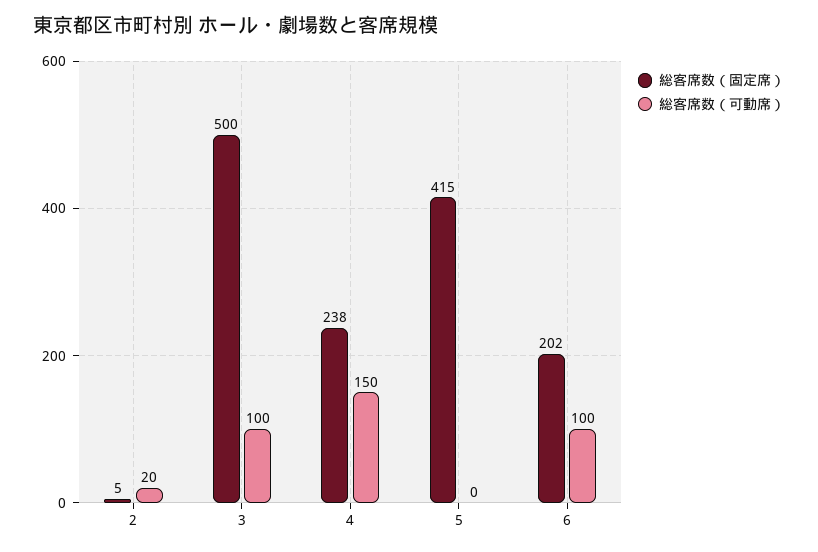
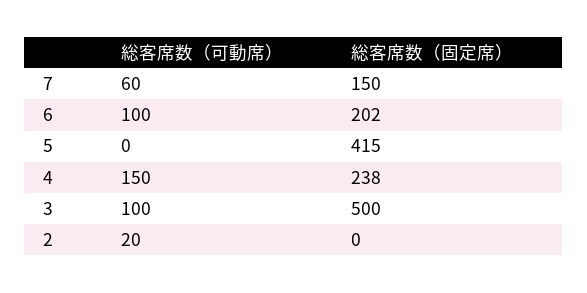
総客席数（固定席）, 2: 5 -> 0
総客席数（可動席）, 7: none -> 60
総客席数（固定席）, 7: none -> 150

